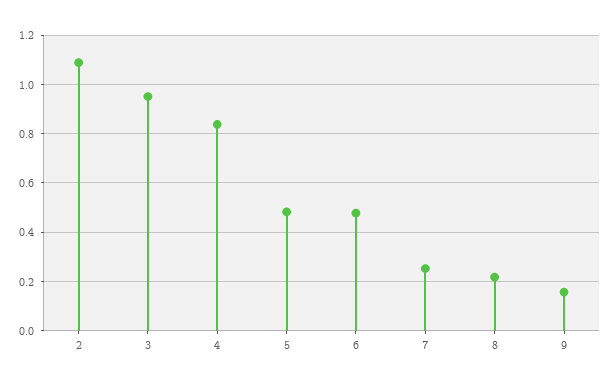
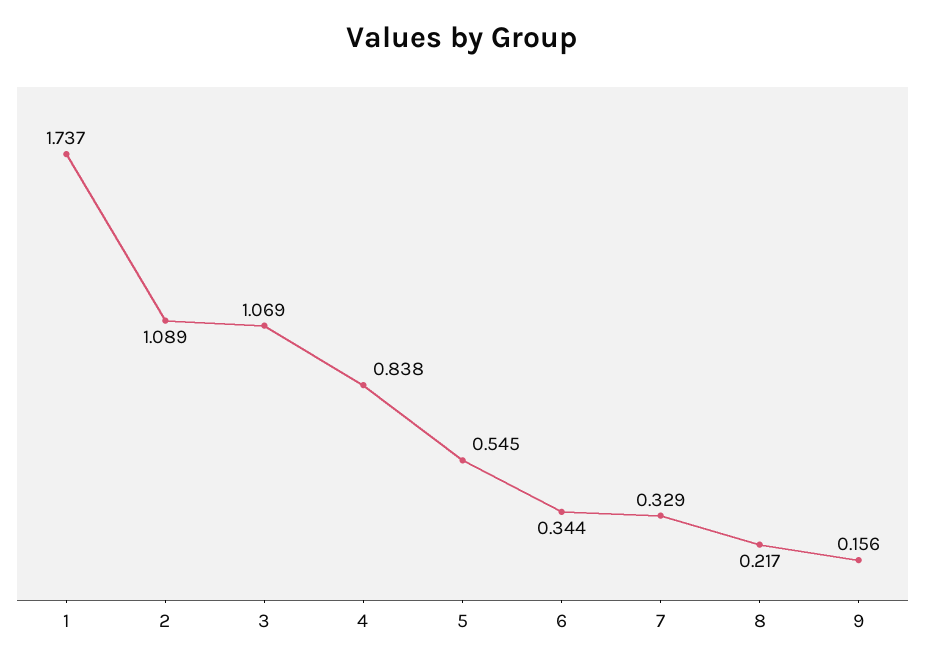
3: 0.95 -> 1.069
5: 0.475 -> 0.545
6: 0.475 -> 0.344
7: 0.25 -> 0.329
1: none -> 1.737

